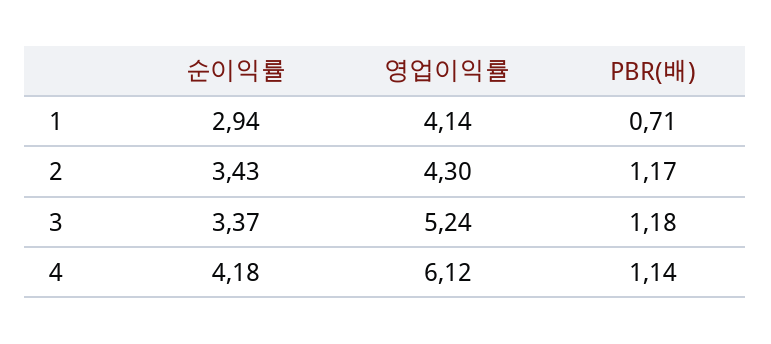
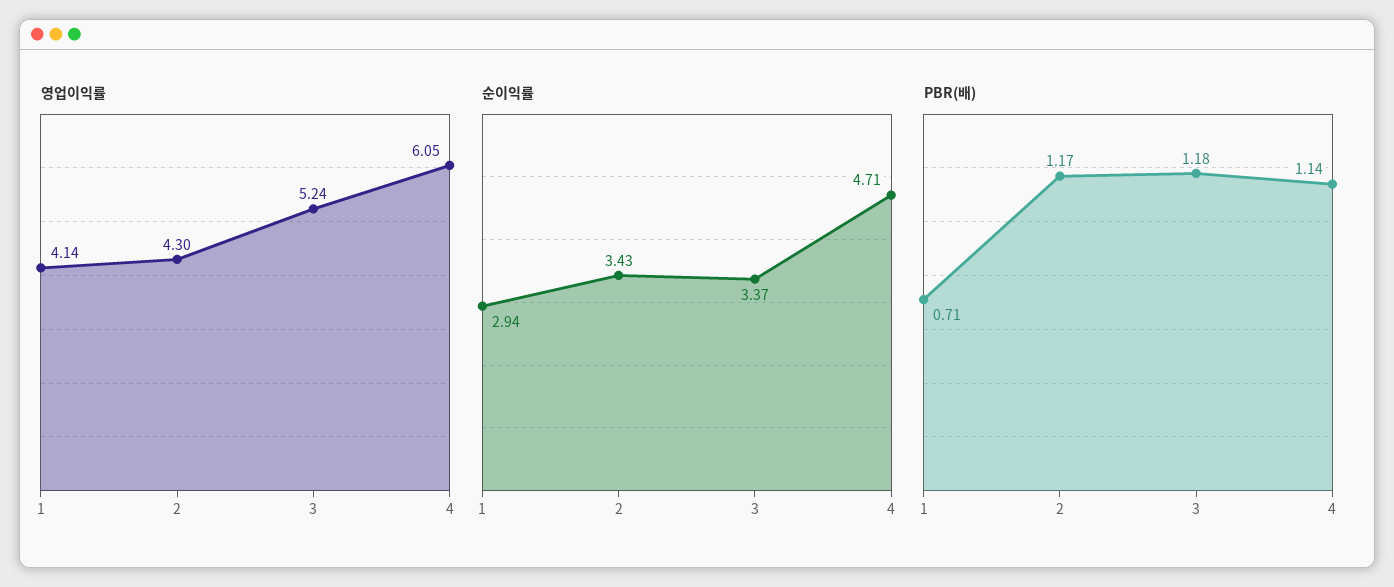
순이익률, 4: 4.18 -> 4.71
영업이익률, 4: 6.12 -> 6.05

